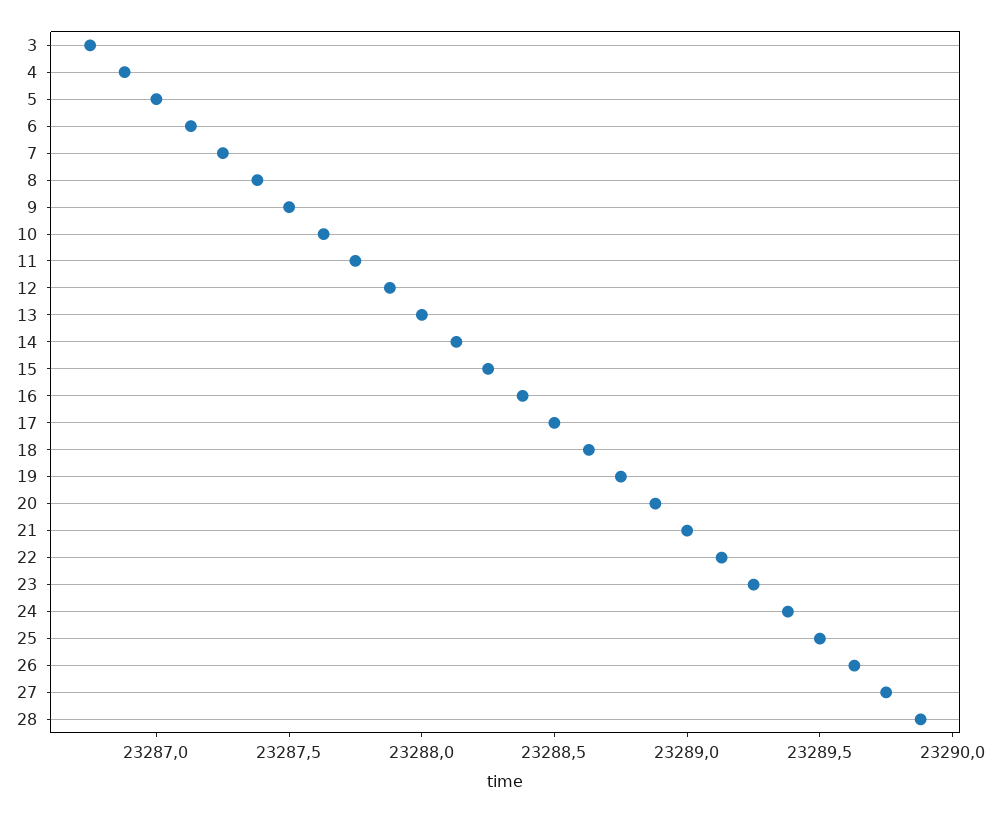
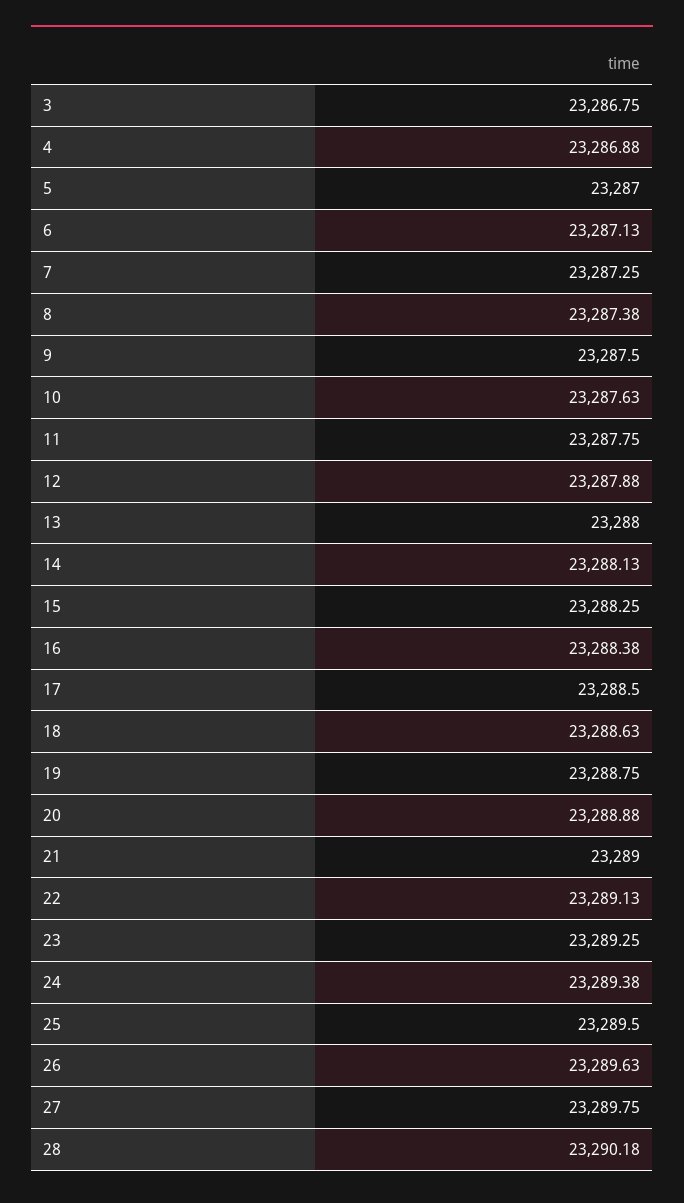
28: 23289.9 -> 23290.18

